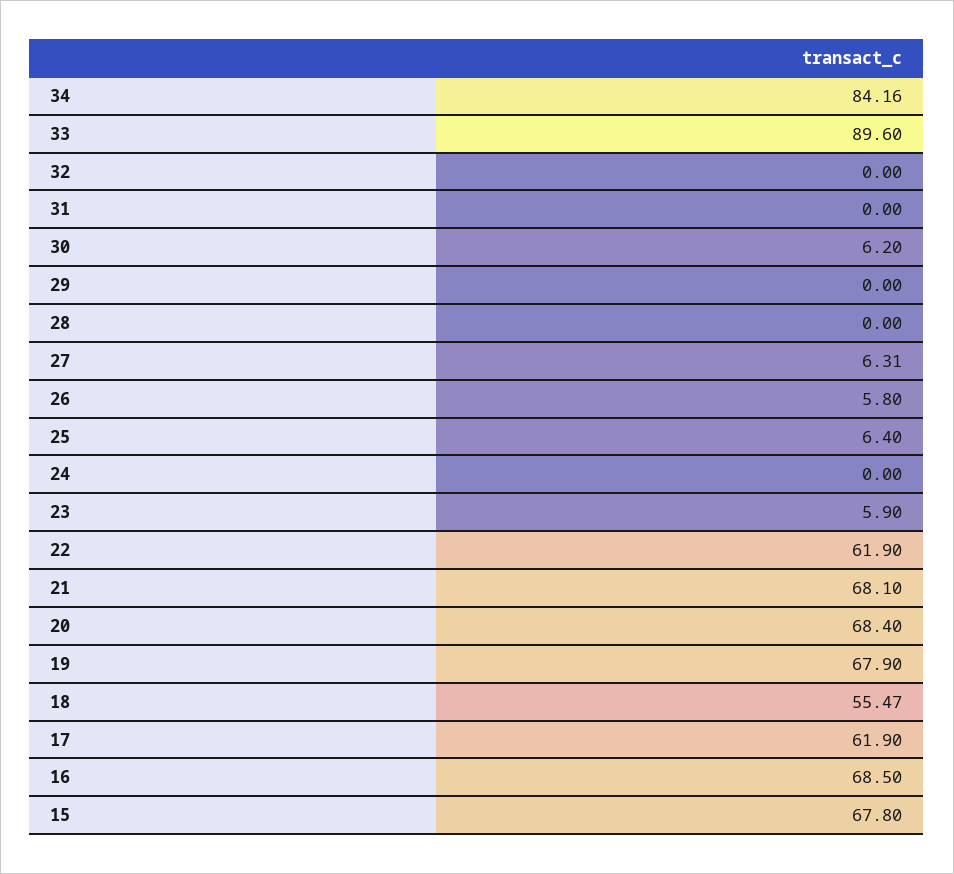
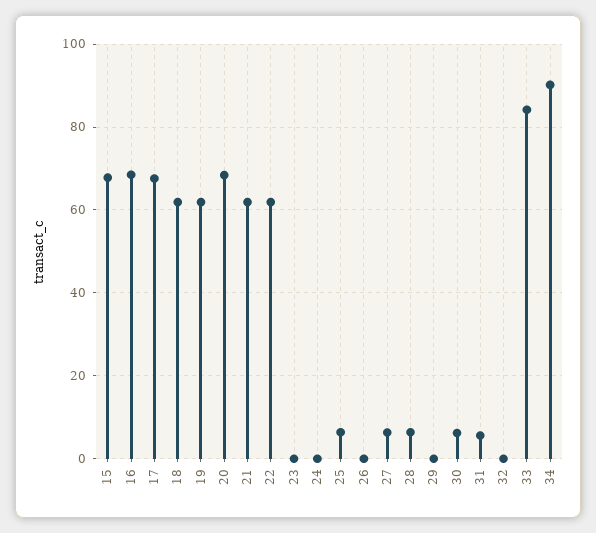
34: 84.16 -> 90
33: 89.6 -> 84
31: 0 -> 6
28: 0 -> 6
26: 5.8 -> 0
23: 5.9 -> 0
21: 68.1 -> 62
19: 67.9 -> 62
18: 55.47 -> 62
17: 61.9 -> 68

